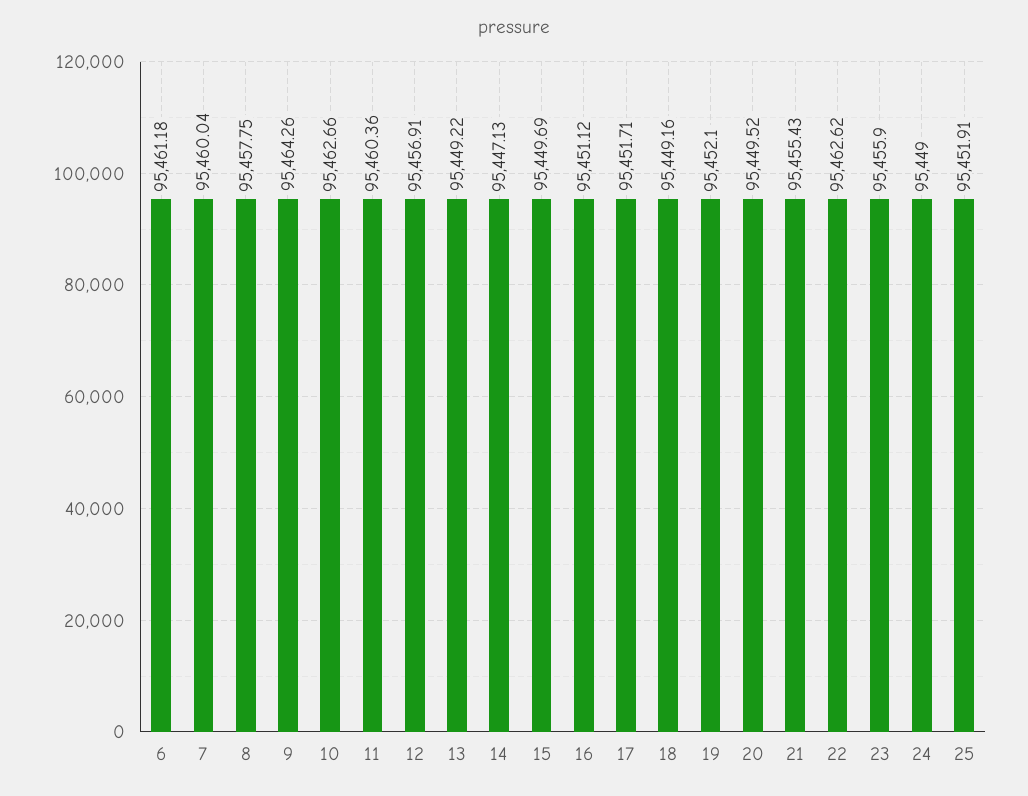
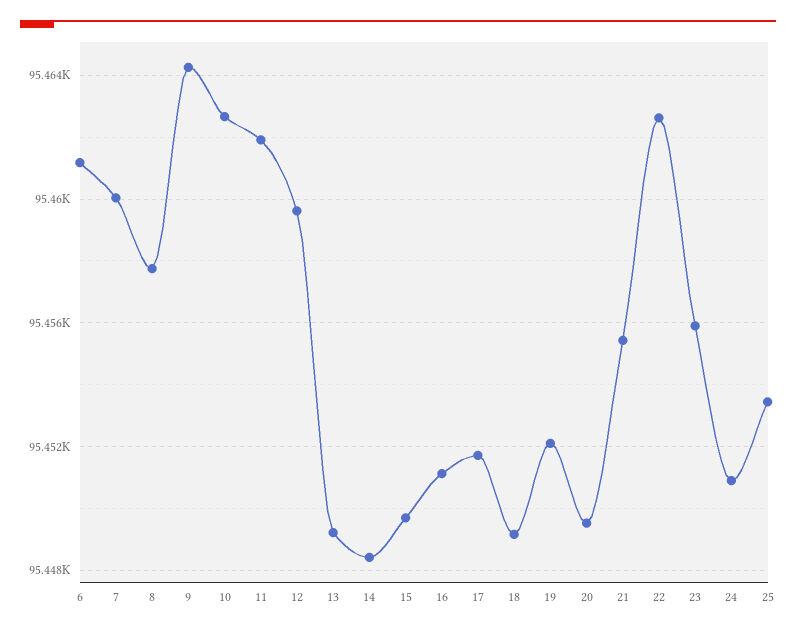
11: 95460.36 -> 95462
12: 95456.91 -> 95459.5
14: 95447.13 -> 95448.5
24: 95449 -> 95451
25: 95451.91 -> 95453.5

